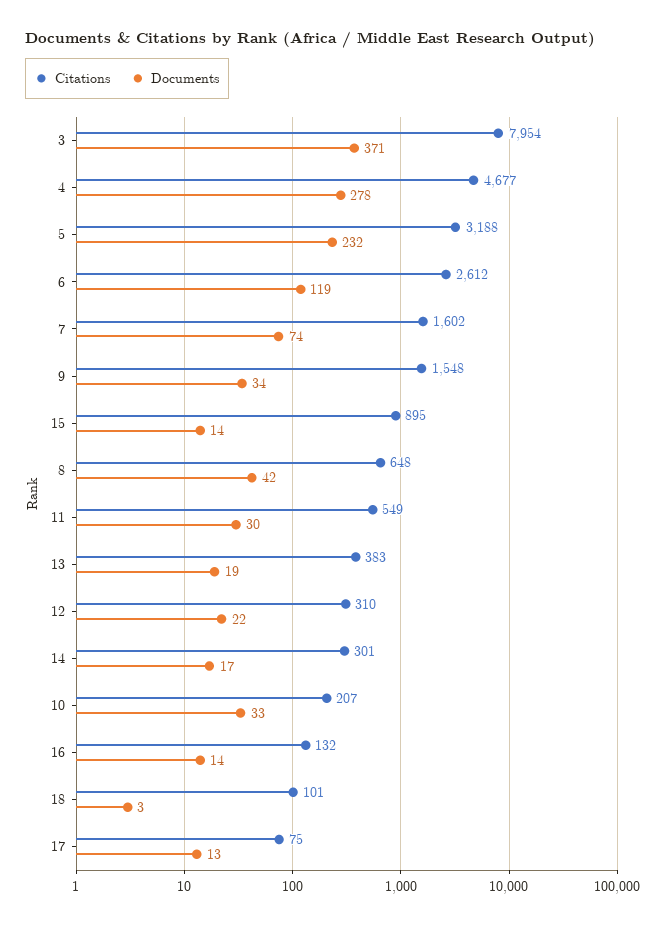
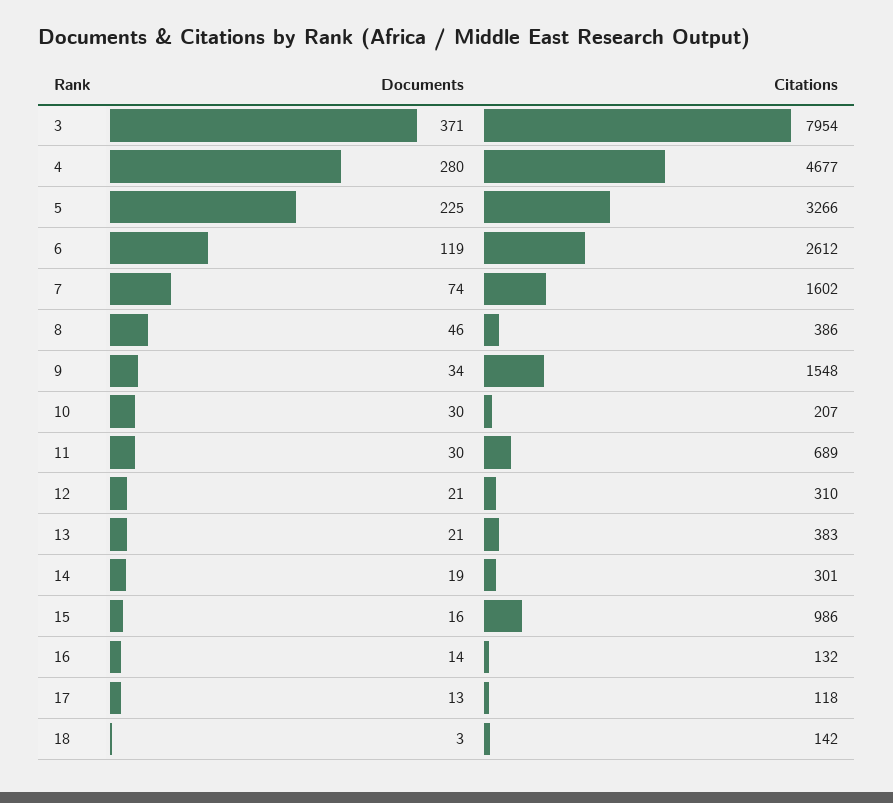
Documents, 4: 278 -> 280
Citations, 5: 3188 -> 3266
Documents, 5: 232 -> 225
Citations, 15: 895 -> 986
Documents, 15: 14 -> 16
Citations, 8: 648 -> 386
Documents, 8: 42 -> 46
Citations, 11: 549 -> 689
Documents, 13: 19 -> 21
Documents, 12: 22 -> 21
Documents, 14: 17 -> 19
Documents, 10: 33 -> 30
Citations, 18: 101 -> 142
Citations, 17: 75 -> 118

